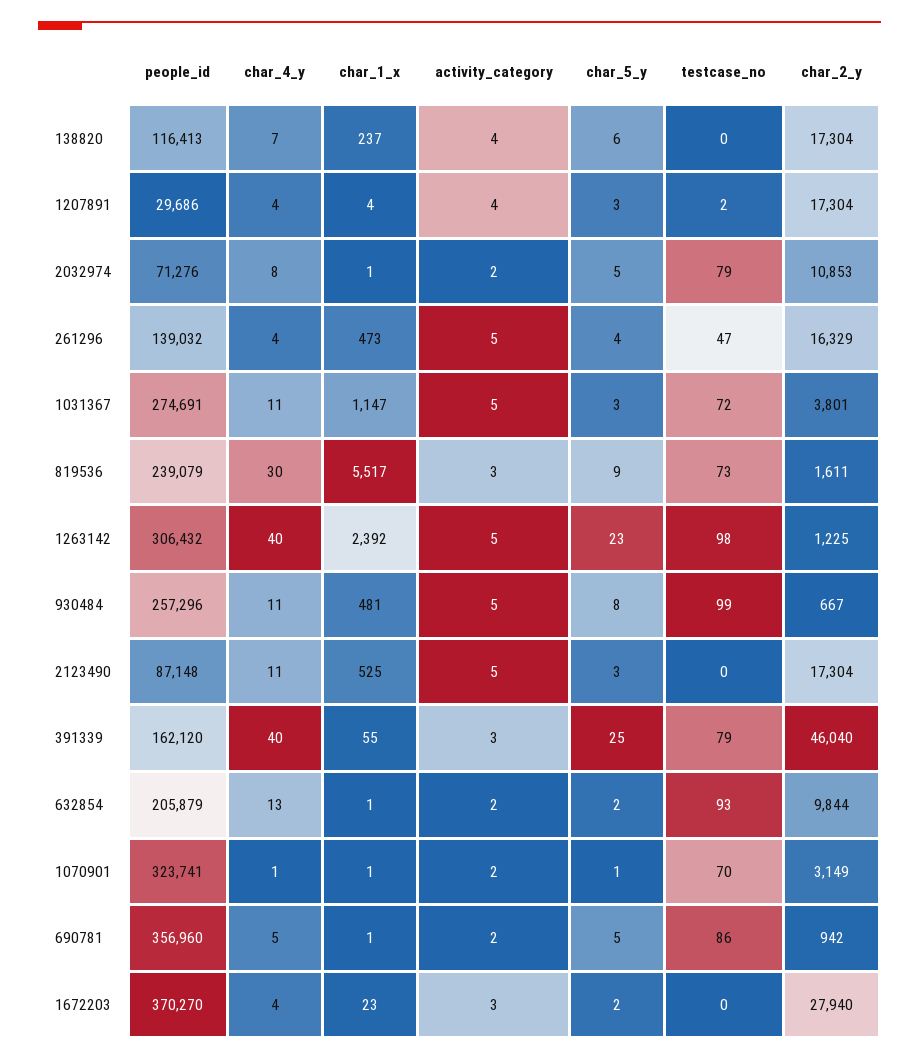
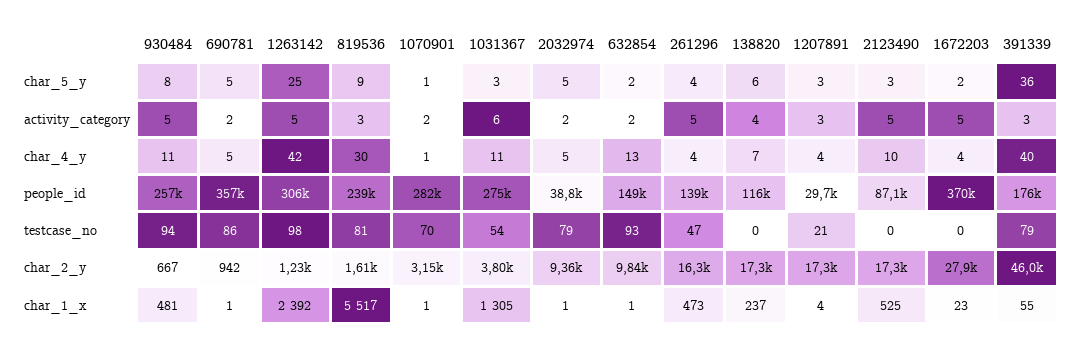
activity_category, 1207891: 4 -> 3
testcase_no, 1207891: 2 -> 21
people_id, 2032974: 71276 -> 38800
char_4_y, 2032974: 8 -> 5
char_2_y, 2032974: 10853 -> 9360
char_1_x, 1031367: 1147 -> 1305
activity_category, 1031367: 5 -> 6
testcase_no, 1031367: 72 -> 54
testcase_no, 819536: 73 -> 81
char_4_y, 1263142: 40 -> 42
char_5_y, 1263142: 23 -> 25
testcase_no, 930484: 99 -> 94
char_4_y, 2123490: 11 -> 10
people_id, 391339: 162120 -> 176000
char_5_y, 391339: 25 -> 36
people_id, 632854: 205879 -> 149000
people_id, 1070901: 323741 -> 282000
activity_category, 1672203: 3 -> 5

